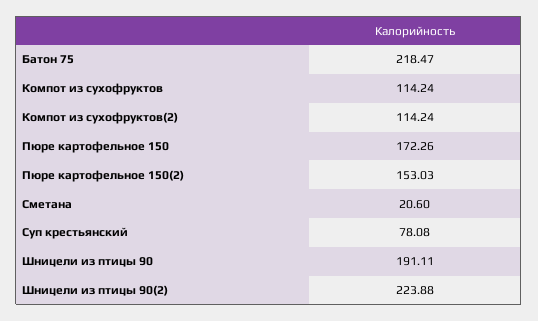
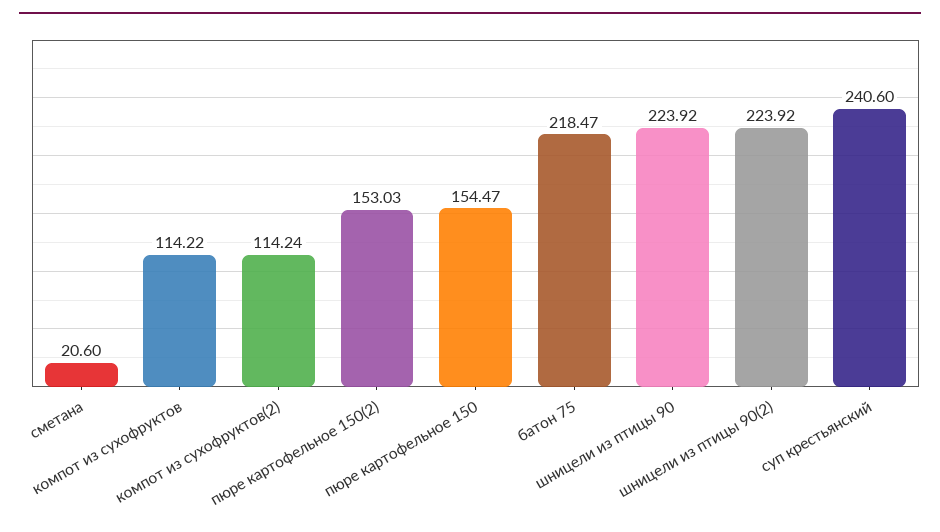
Компот из сухофруктов: 114.24 -> 114.22
Пюре картофельное 150: 172.26 -> 154.47
Суп крестьянский: 78.08 -> 240.6
Шницели из птицы 90: 191.11 -> 223.92
Шницели из птицы 90(2): 223.88 -> 223.92

